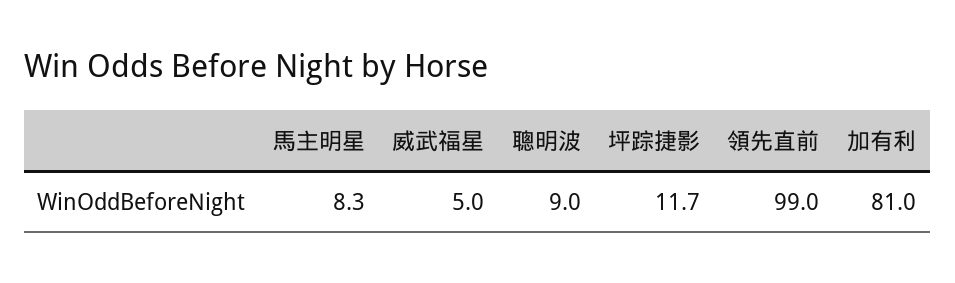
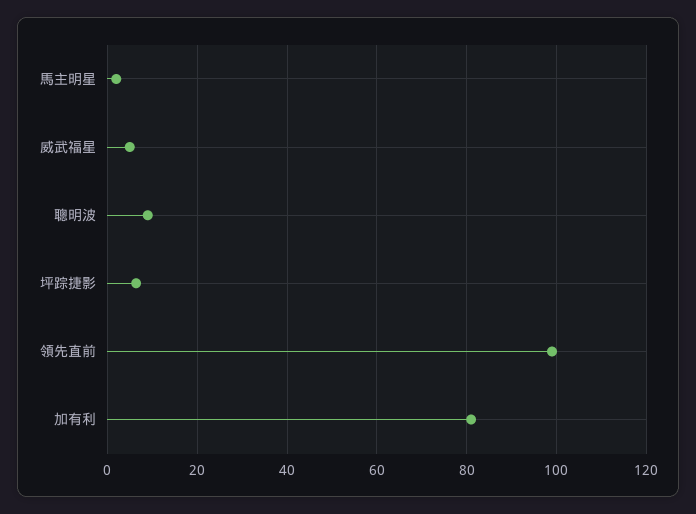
馬主明星: 8.3 -> 2
坪踪捷影: 11.7 -> 6

